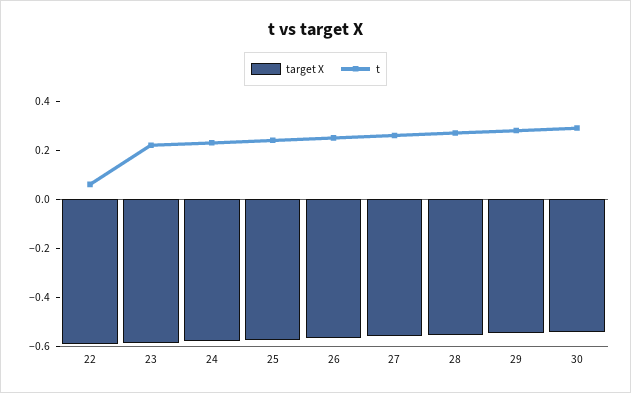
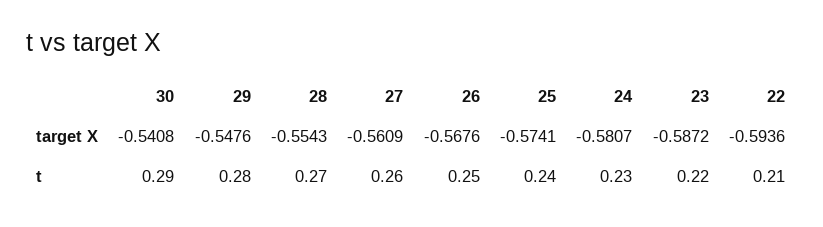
t, 22: 0.05 -> 0.21

